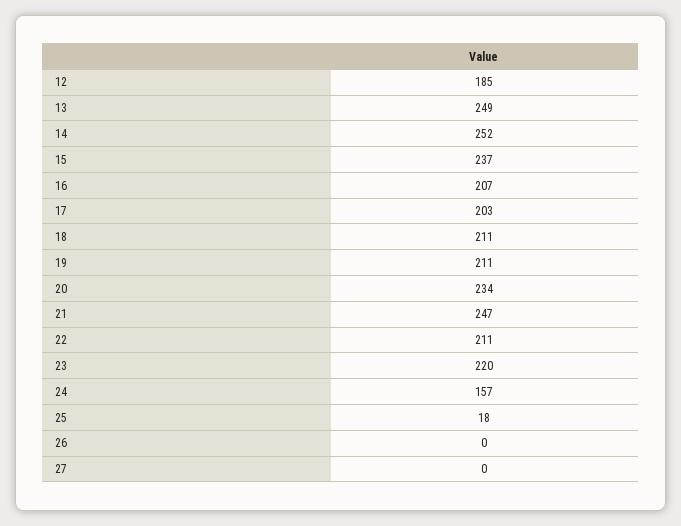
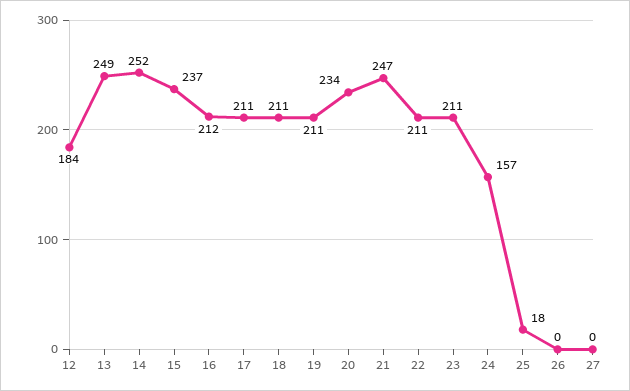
12: 185 -> 184
16: 207 -> 212
17: 203 -> 211
23: 220 -> 211

